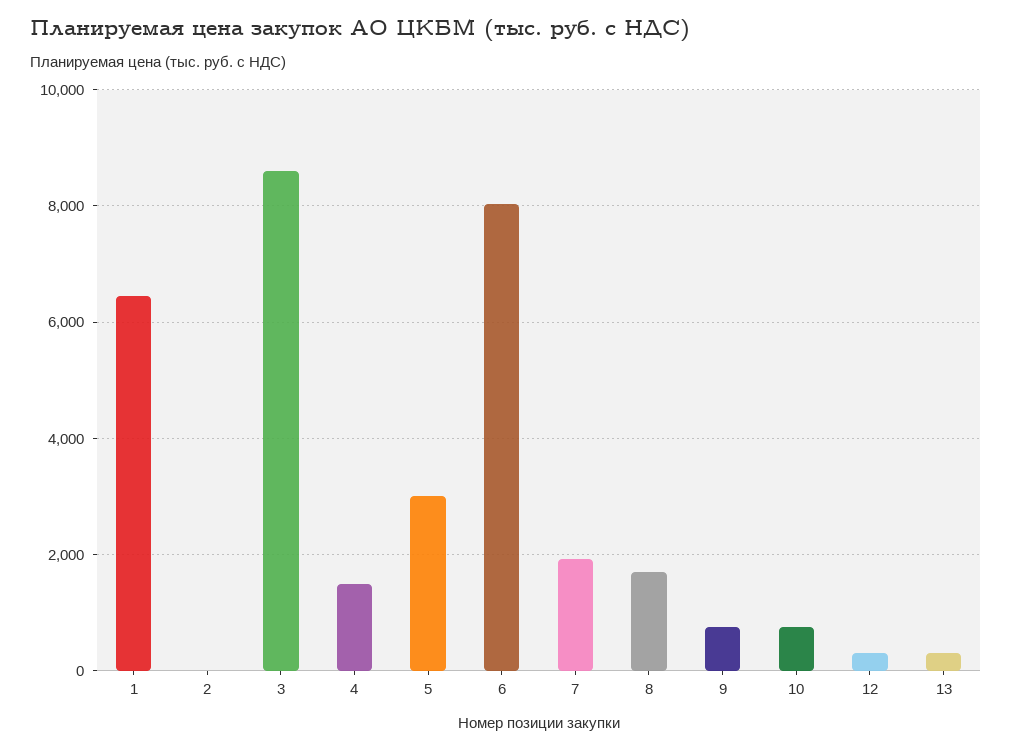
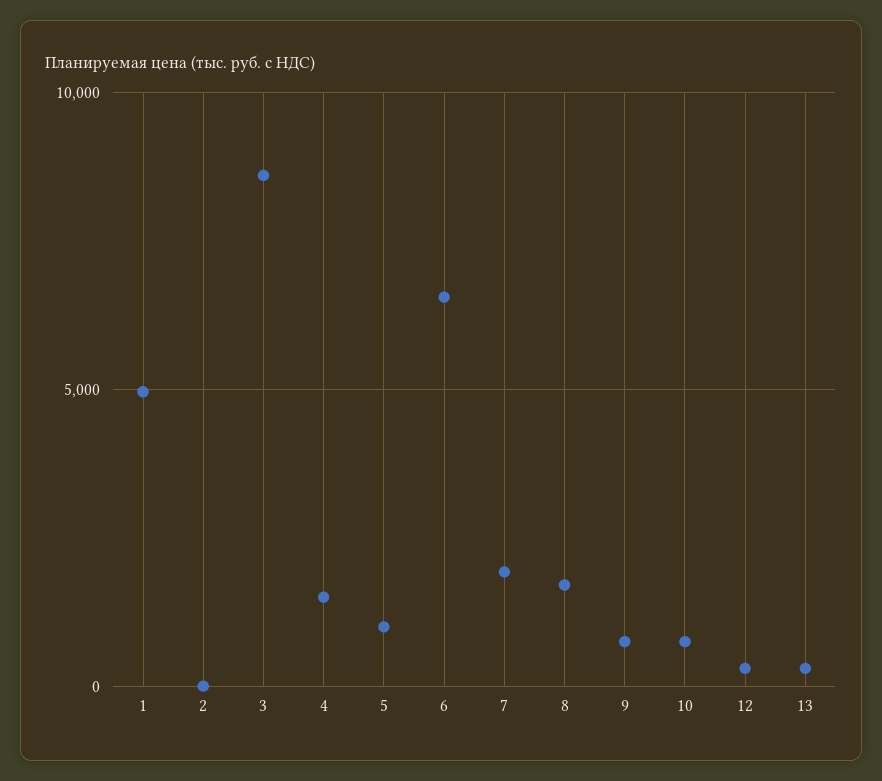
1: 6400 -> 5000
5: 3000 -> 1000
6: 8000 -> 6500

